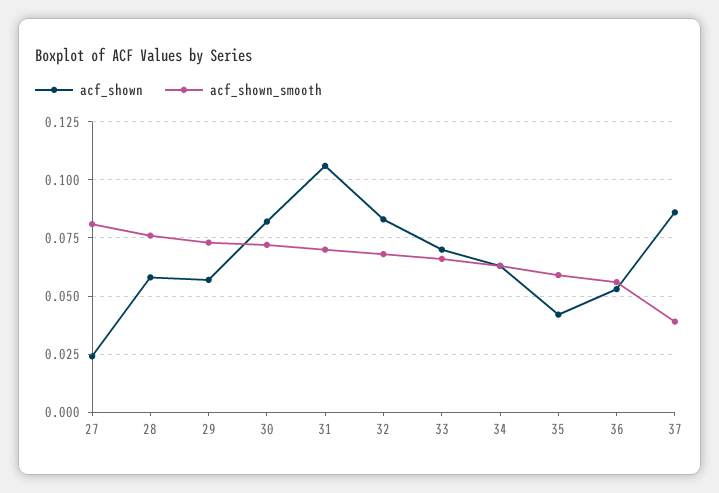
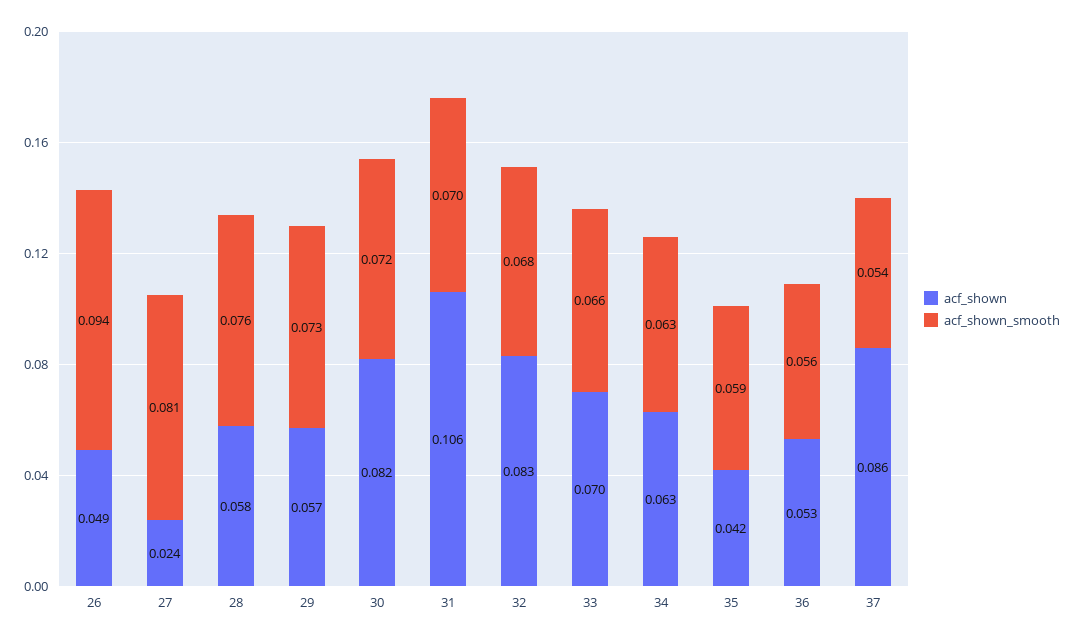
acf_shown_smooth, 37: 0.04 -> 0.054
acf_shown, 26: none -> 0.049
acf_shown_smooth, 26: none -> 0.094

